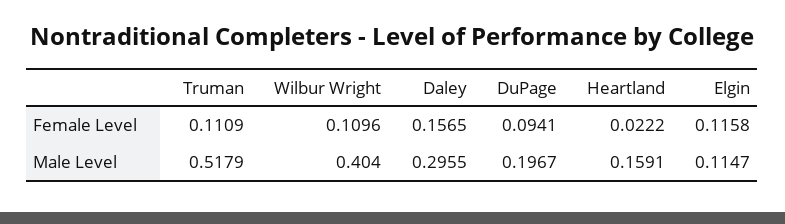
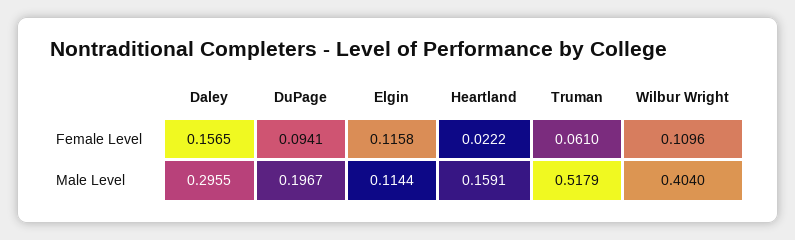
Truman, Female Level: 0.1109 -> 0.061
Elgin, Male Level: 0.1147 -> 0.1144

